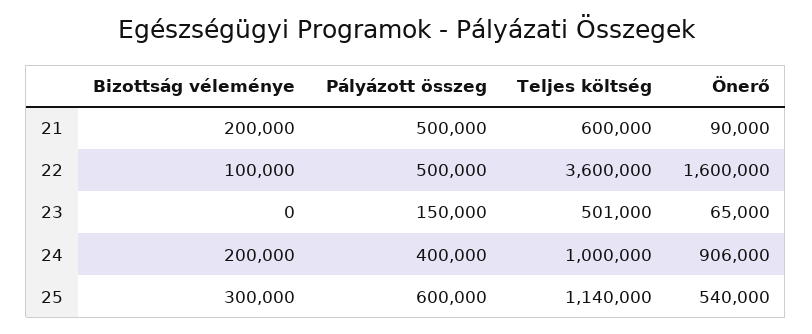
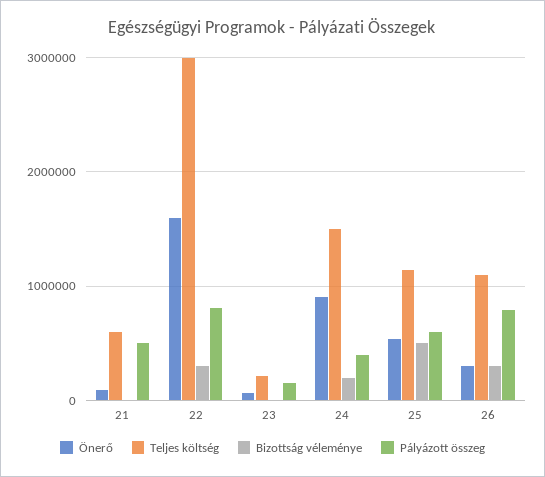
Bizottság véleménye, 21: 200000 -> 0
Bizottság véleménye, 22: 100000 -> 300000
Pályázott összeg, 22: 500000 -> 800000
Teljes költség, 22: 3600000 -> 3000000
Teljes költség, 23: 501000 -> 200000
Teljes költség, 24: 1000000 -> 1500000
Bizottság véleménye, 25: 300000 -> 500000
Önerő, 26: none -> 300000
Teljes költség, 26: none -> 1100000
Bizottság véleménye, 26: none -> 300000
Pályázott összeg, 26: none -> 800000

